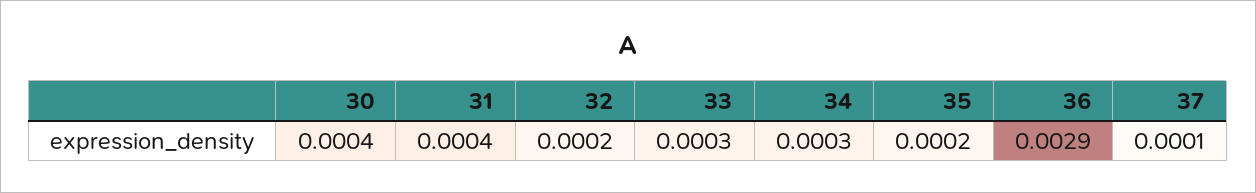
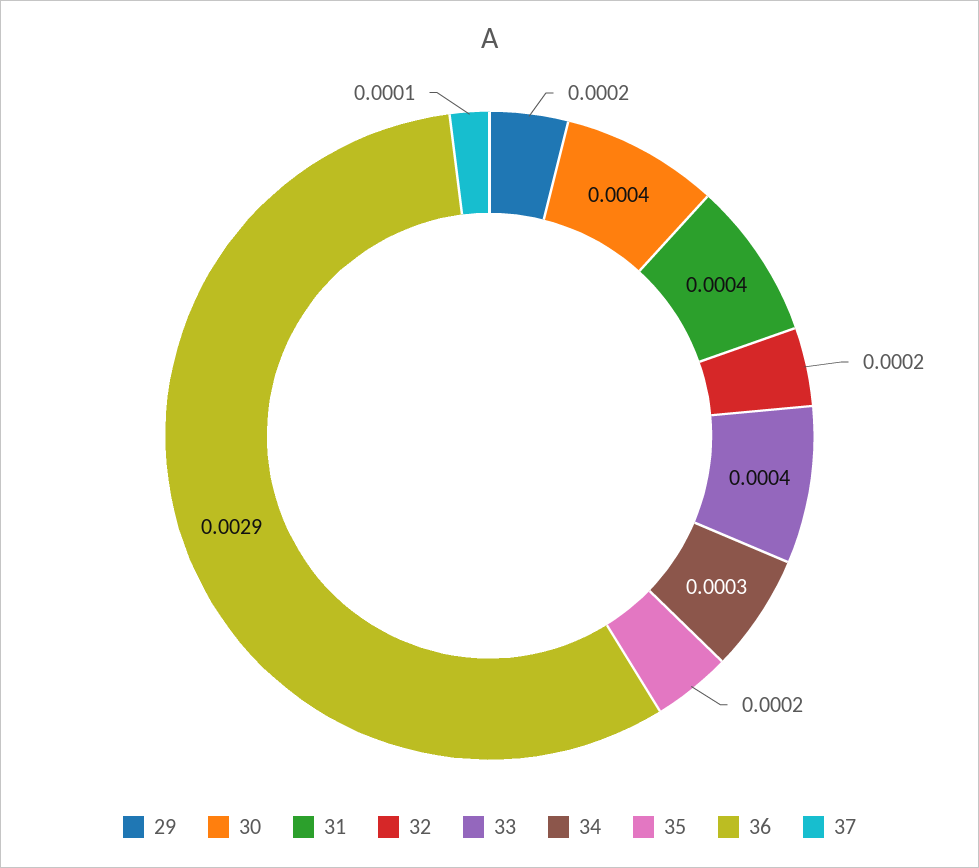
33: 0.0003 -> 0.0004
29: none -> 0.0002

